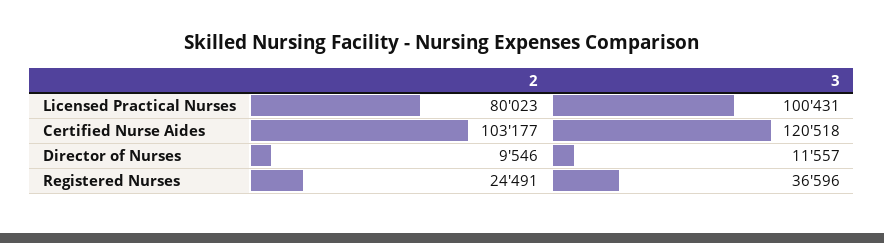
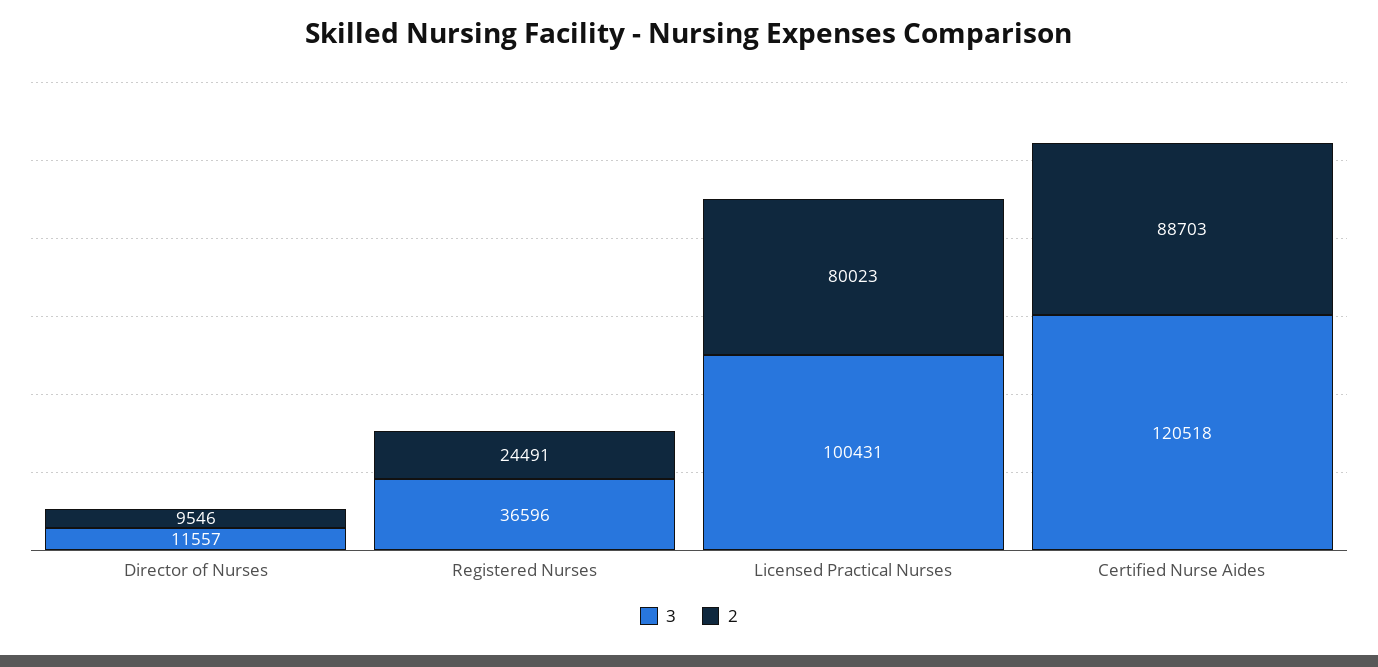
2, Certified Nurse Aides: 103177 -> 88703

